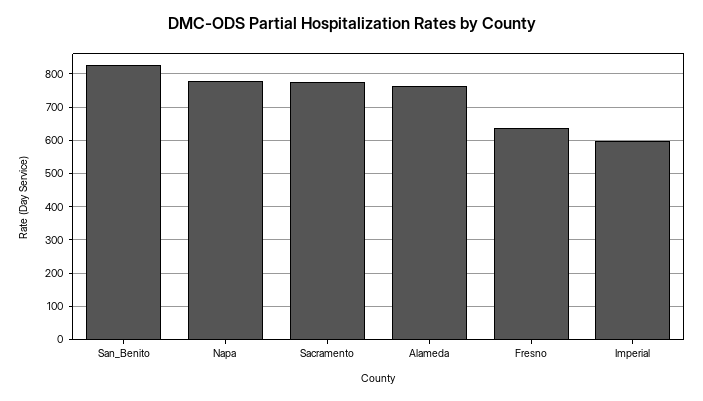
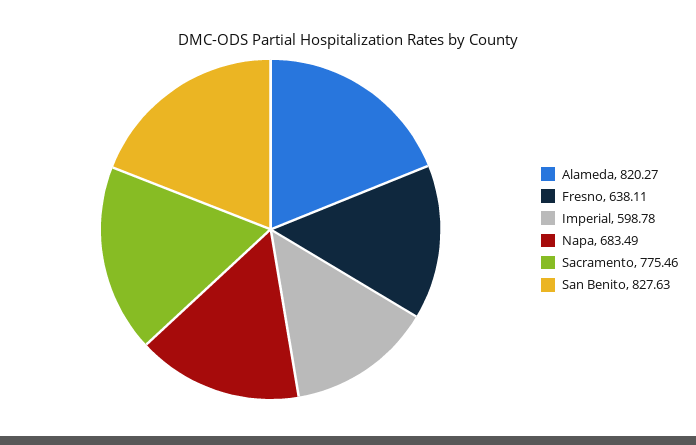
Napa: 780 -> 683.49
Alameda: 760 -> 820.27

